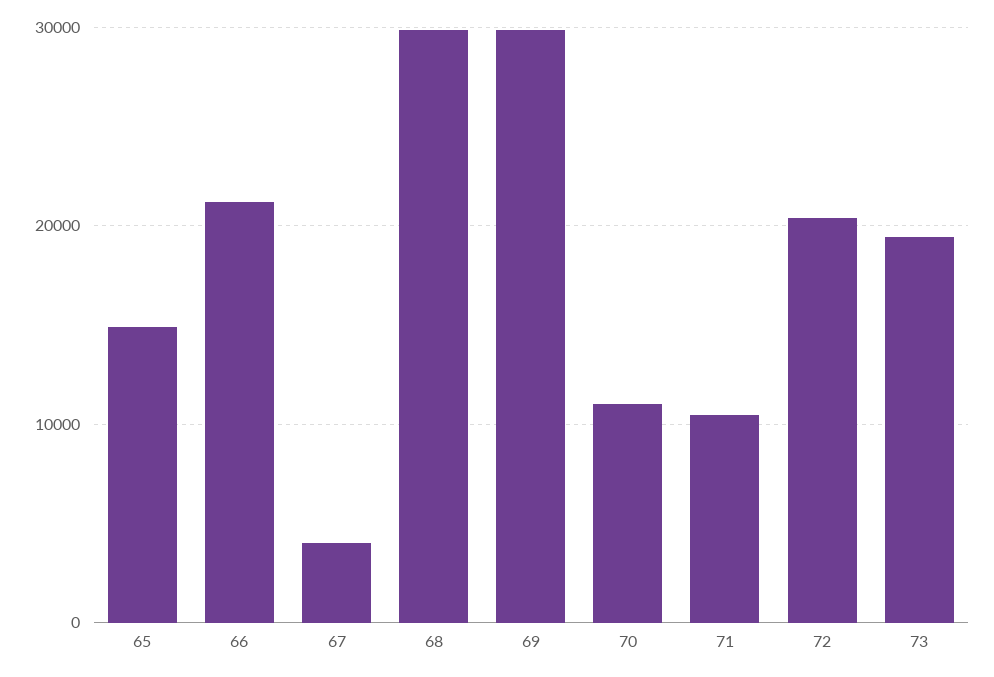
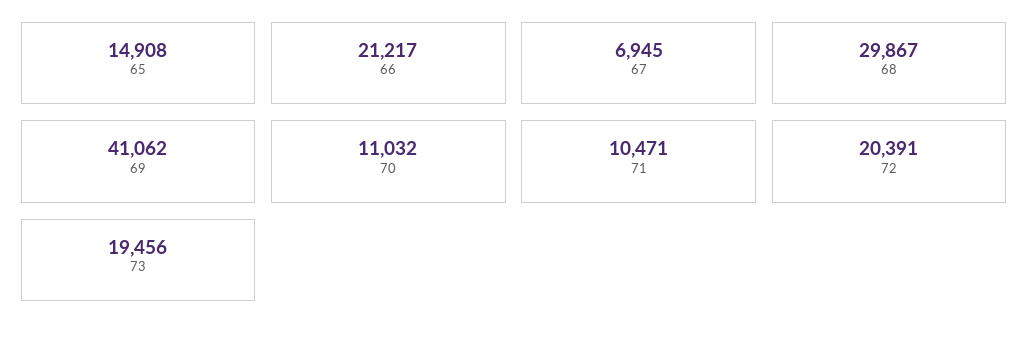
67: 4000 -> 6945
69: 30000 -> 41062

